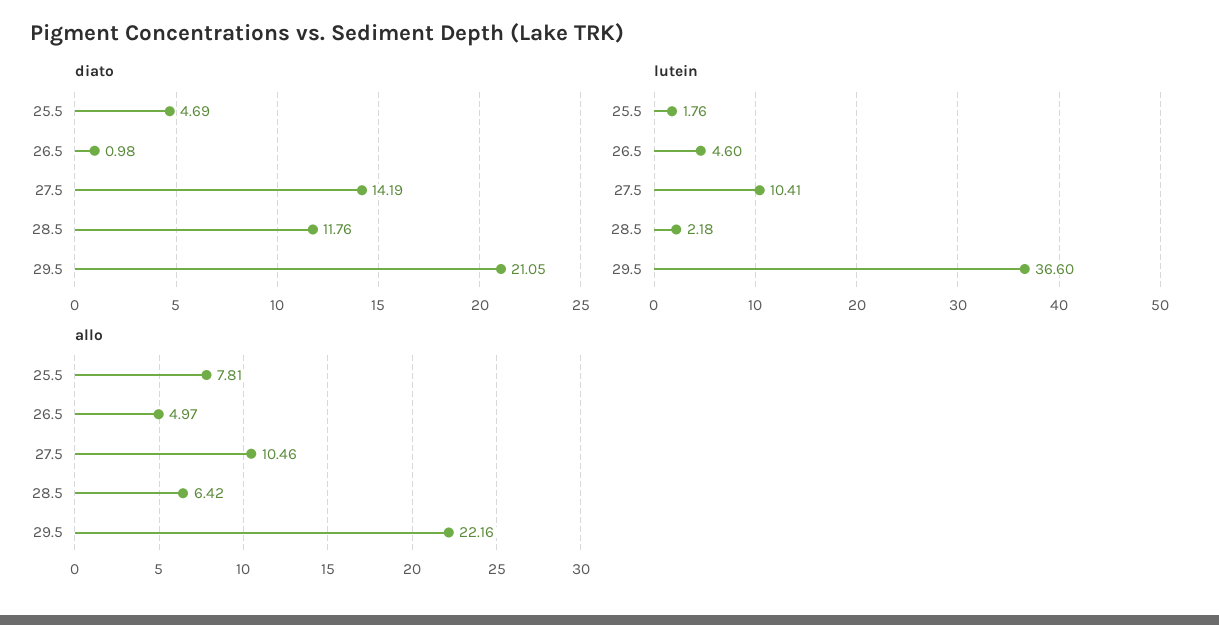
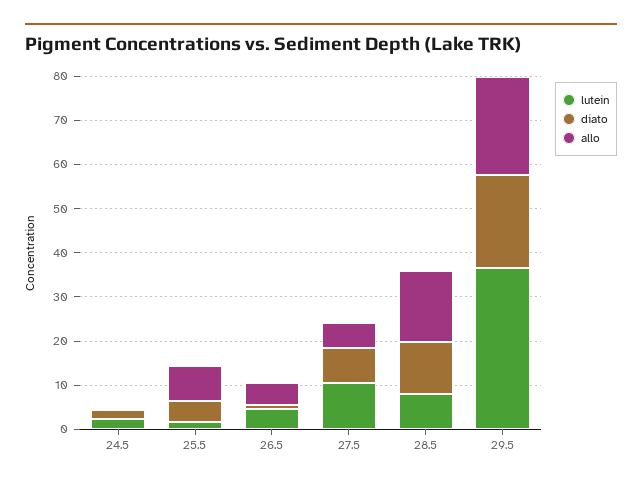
diato, 27.5: 14.19 -> 8
lutein, 28.5: 2.18 -> 8
allo, 27.5: 10.46 -> 6
allo, 28.5: 6.42 -> 16
lutein, 24.5: none -> 2
diato, 24.5: none -> 2
allo, 24.5: none -> 0

